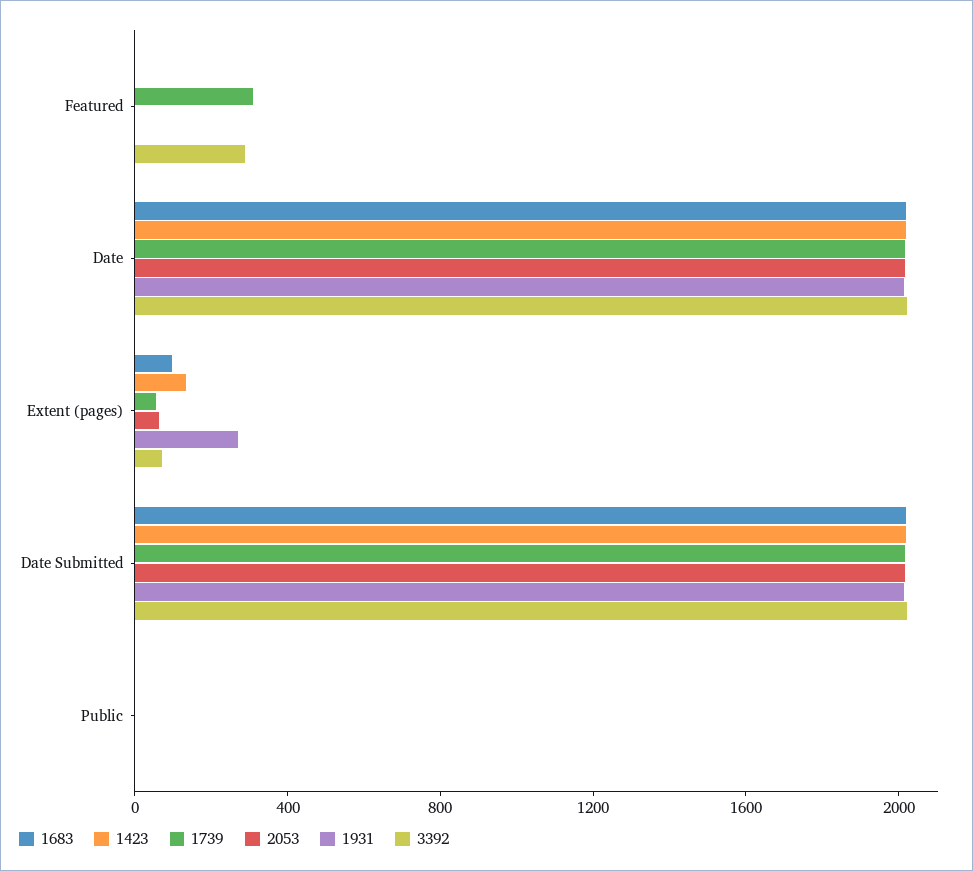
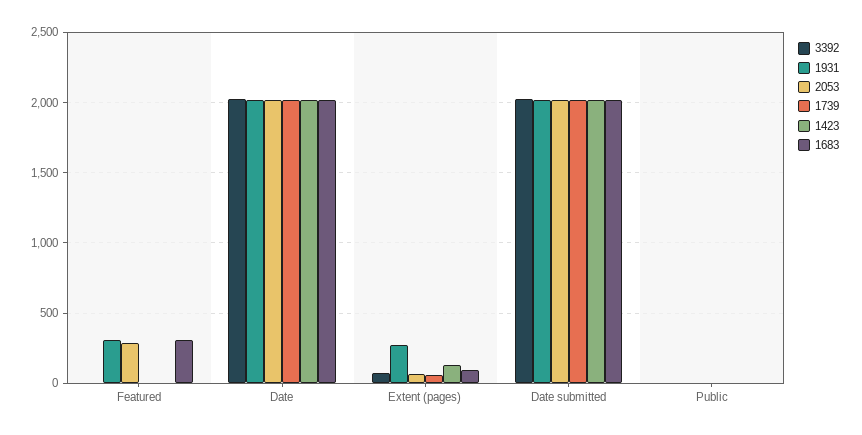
1683, Featured: 0 -> 300
1739, Featured: 300 -> 0
2053, Featured: 0 -> 300
1931, Featured: 0 -> 300
3392, Featured: 300 -> 0

